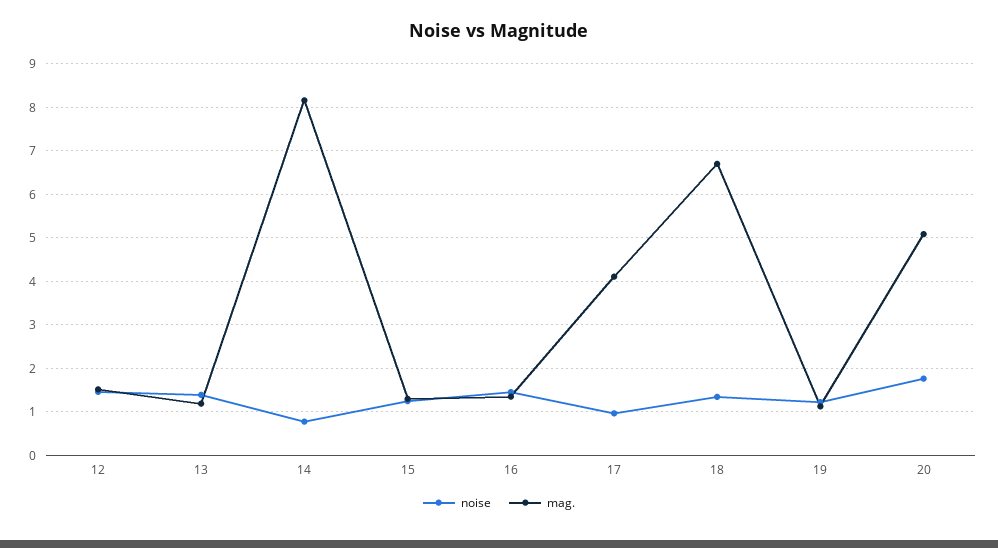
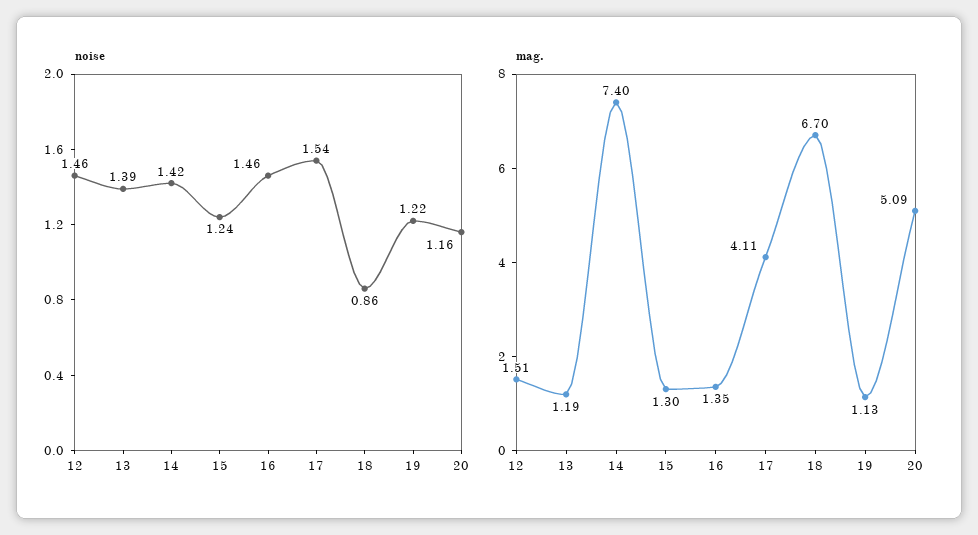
noise, 14: 0.8 -> 1.42
mag., 14: 8.2 -> 7.4
noise, 17: 1 -> 1.54
noise, 18: 1.4 -> 0.86
noise, 20: 1.8 -> 1.16

